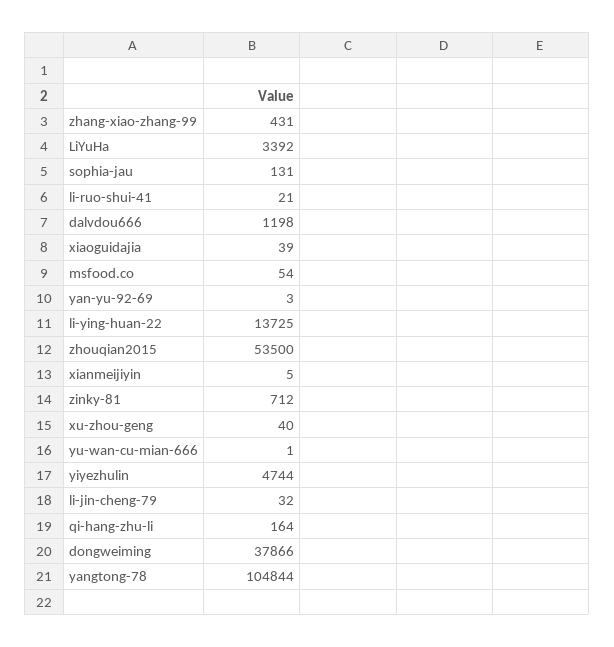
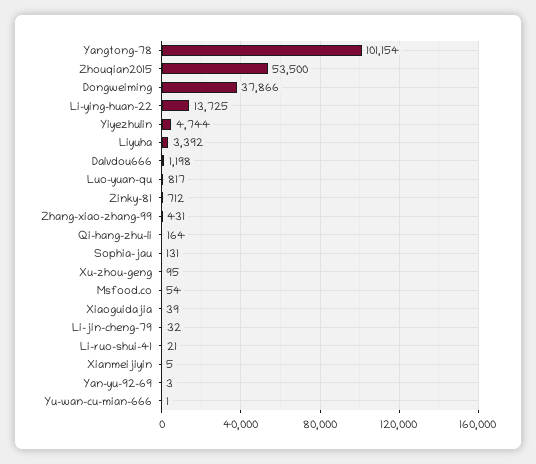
xu-zhou-geng: 40 -> 95
yangtong-78: 104844 -> 101154
Luo-yuan-qu: none -> 817

